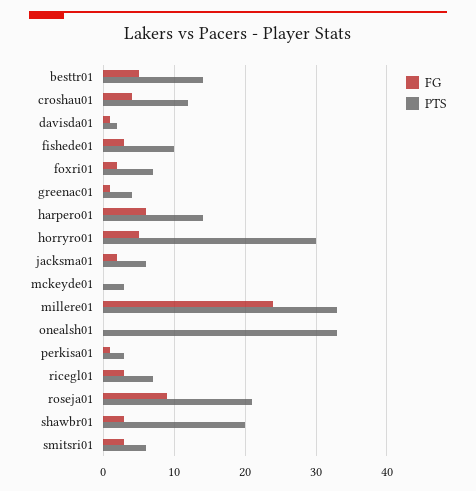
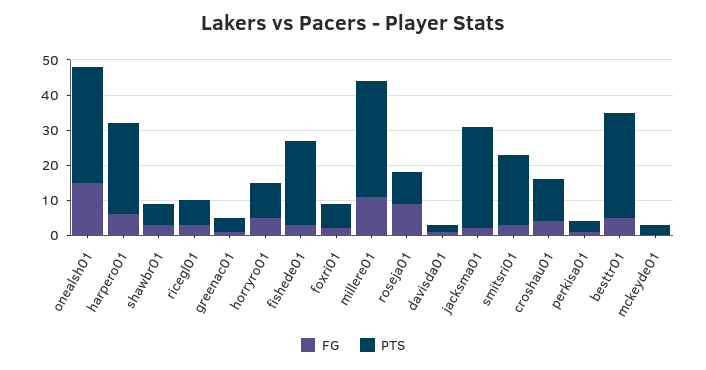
PTS, besttr01: 14 -> 30
PTS, fishede01: 10 -> 25
PTS, harpero01: 14 -> 25
PTS, horryro01: 30 -> 10
PTS, jacksma01: 6 -> 30
FG, millere01: 24 -> 10
FG, onealsh01: 0 -> 15
PTS, roseja01: 21 -> 10
PTS, shawbr01: 20 -> 5
PTS, smitsri01: 6 -> 20

